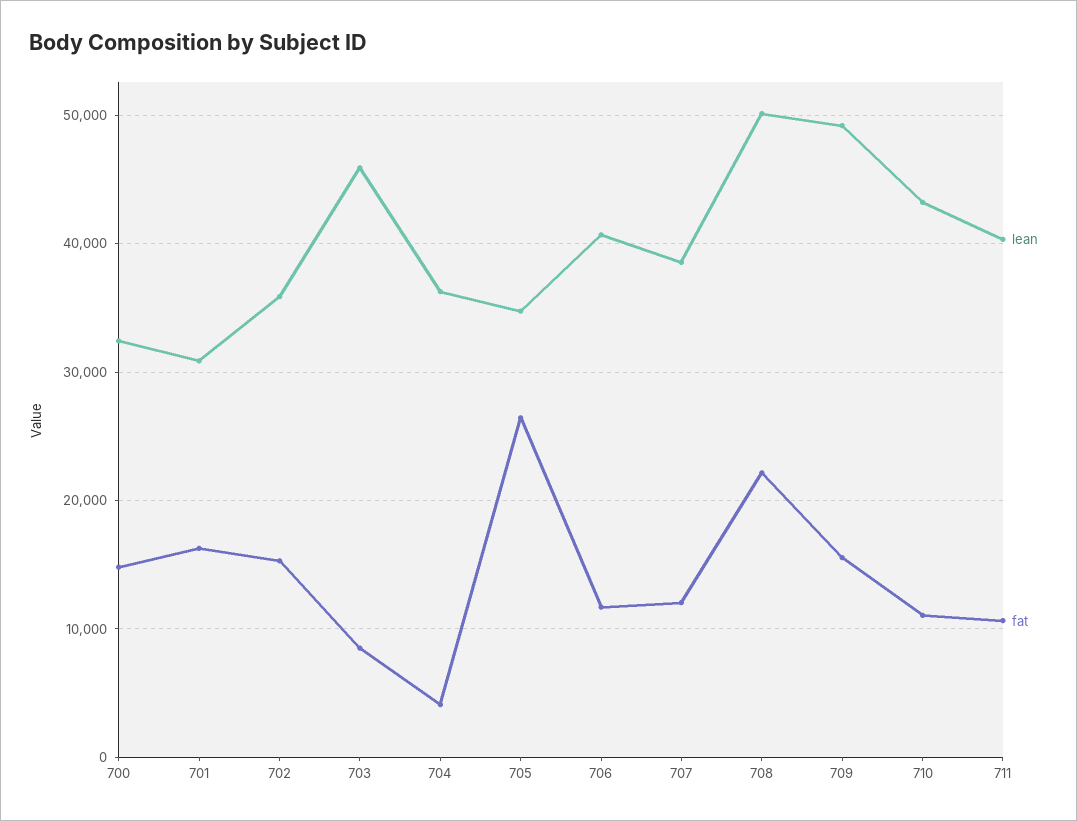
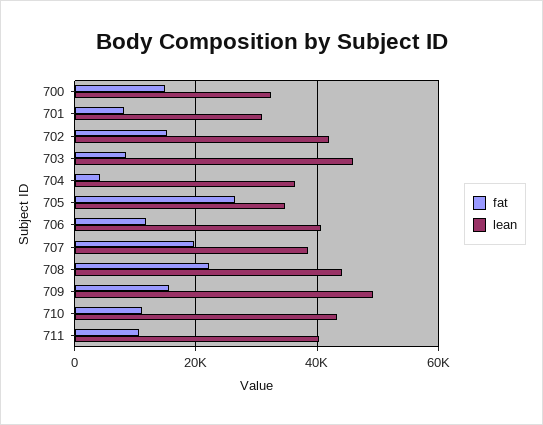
fat, 701: 16000 -> 8000
lean, 702: 36000 -> 42000
fat, 707: 12000 -> 20000
lean, 708: 50000 -> 44000

